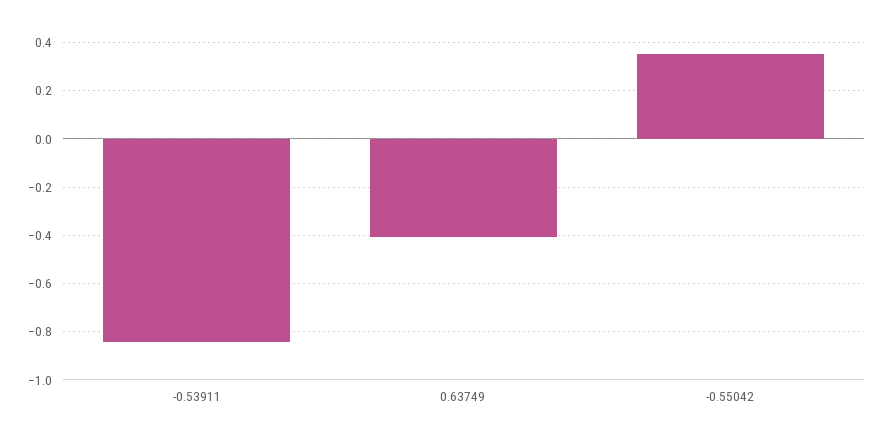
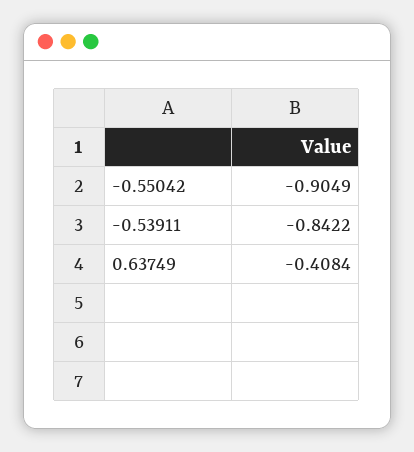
-0.55042: 0.35 -> -0.9049

